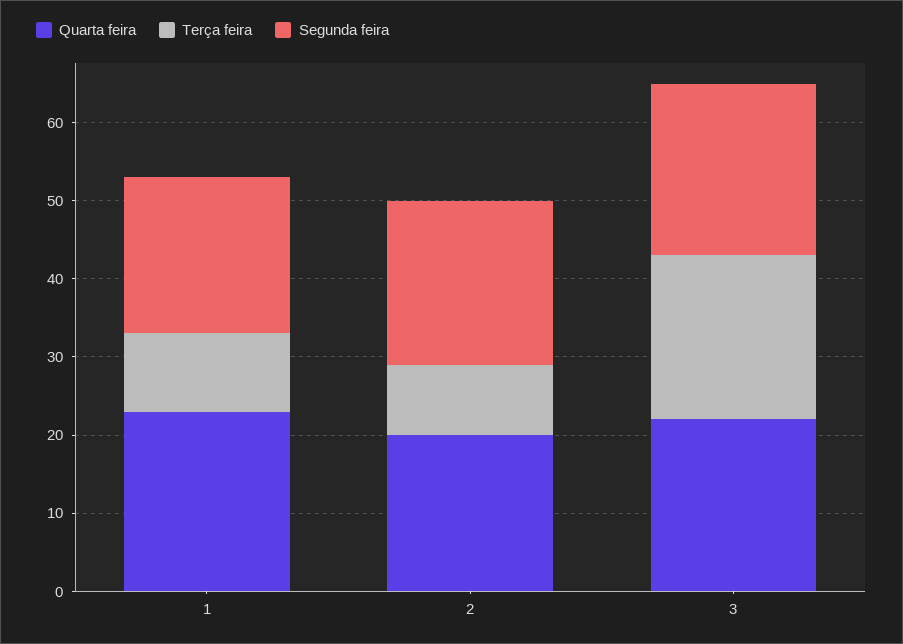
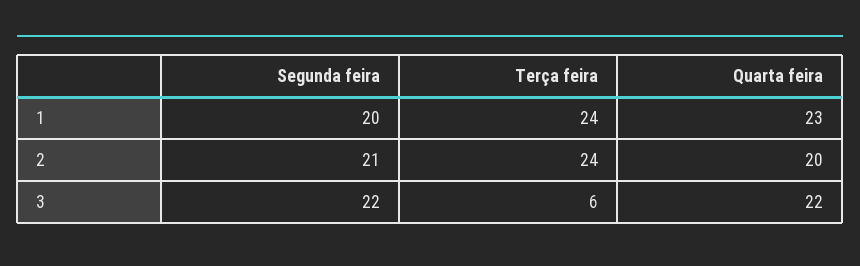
Terça feira, 1: 10 -> 24
Terça feira, 2: 10 -> 24
Terça feira, 3: 20 -> 6

